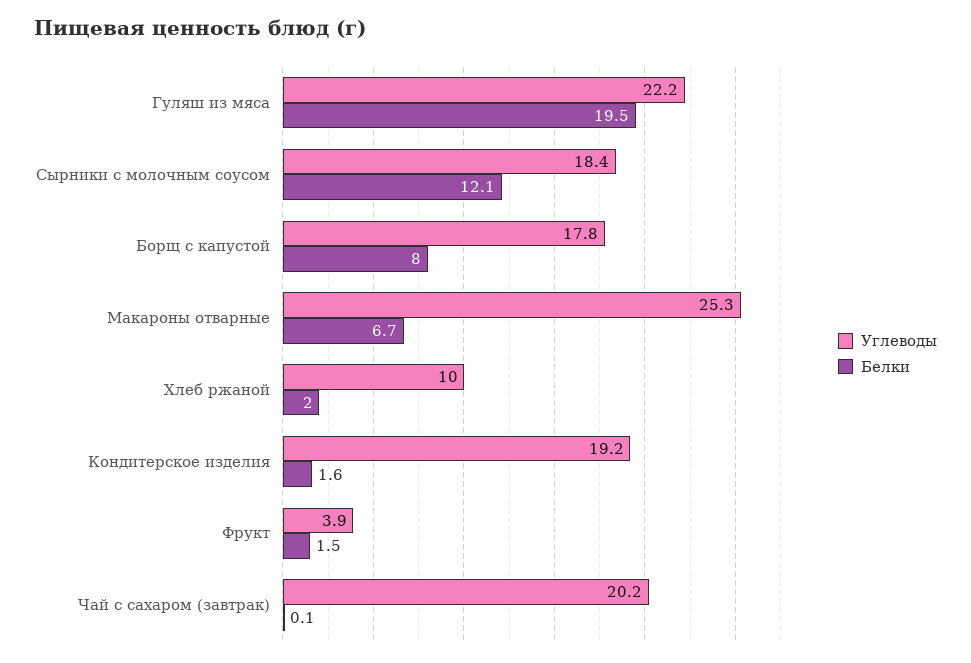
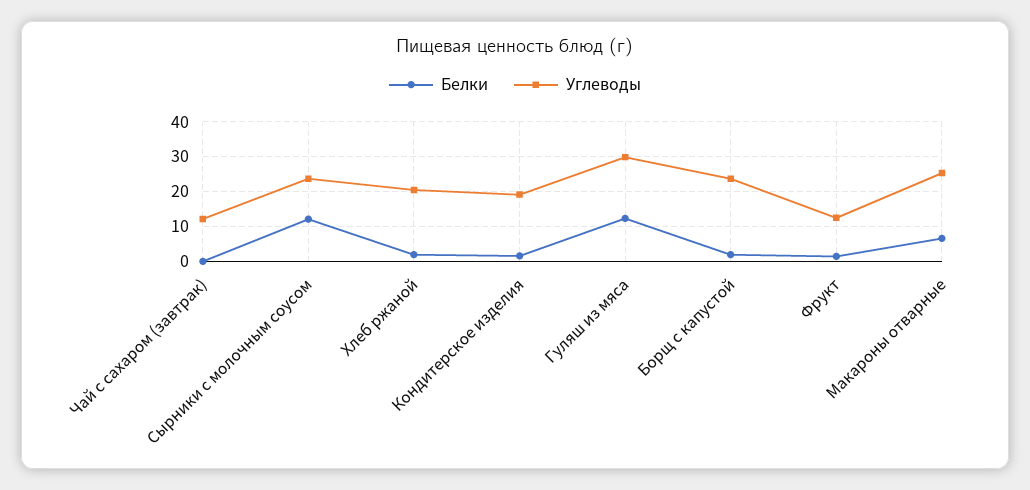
Углеводы, Гуляш из мяса: 22.2 -> 30
Белки, Гуляш из мяса: 19.5 -> 12
Углеводы, Сырники с молочным соусом: 18.4 -> 24
Углеводы, Борщ с капустой: 17.8 -> 24
Белки, Борщ с капустой: 8 -> 2
Углеводы, Хлеб ржаной: 10 -> 20
Углеводы, Фрукт: 3.9 -> 12
Углеводы, Чай с сахаром (завтрак): 20.2 -> 12

